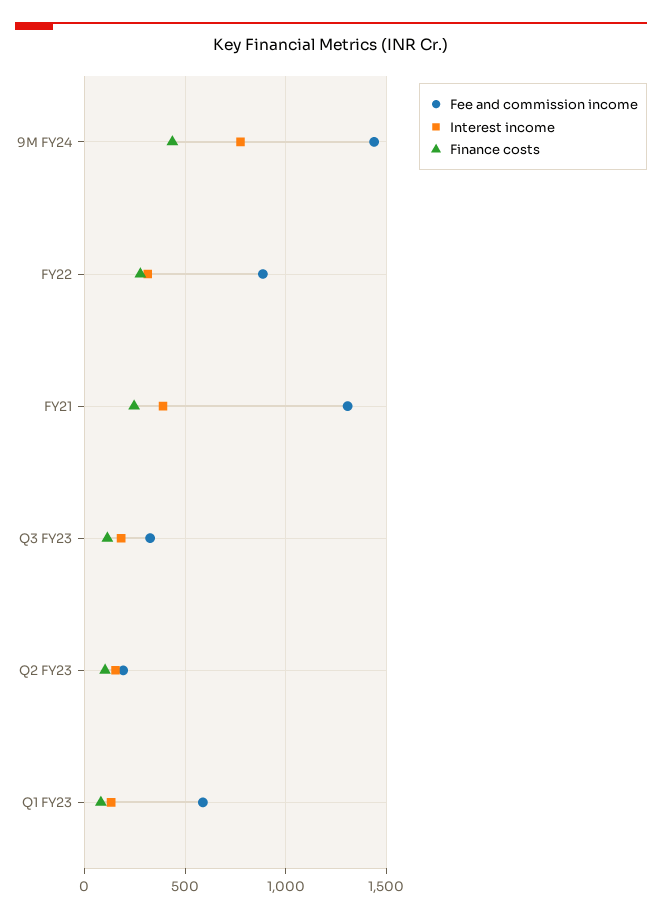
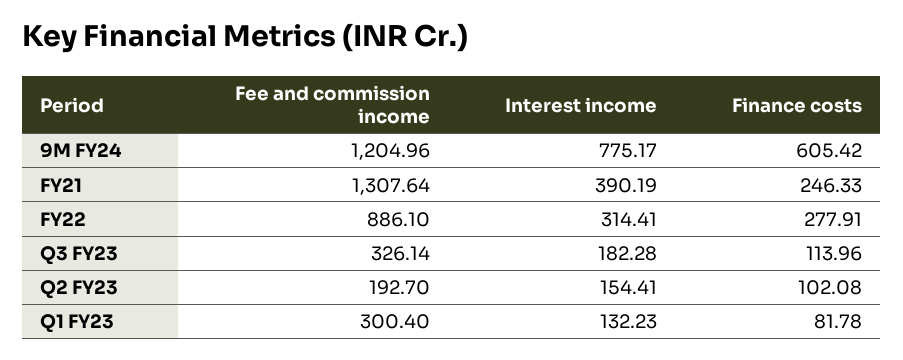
Fee and commission income, 9M FY24: 1450 -> 1204.96
Finance costs, 9M FY24: 450 -> 605.42
Fee and commission income, Q1 FY23: 600 -> 300.4

